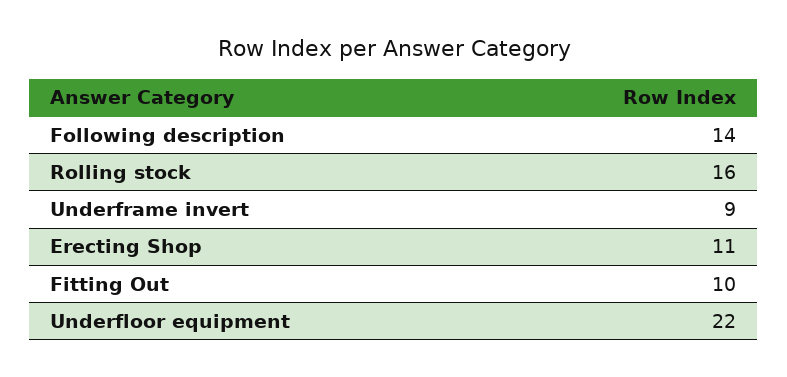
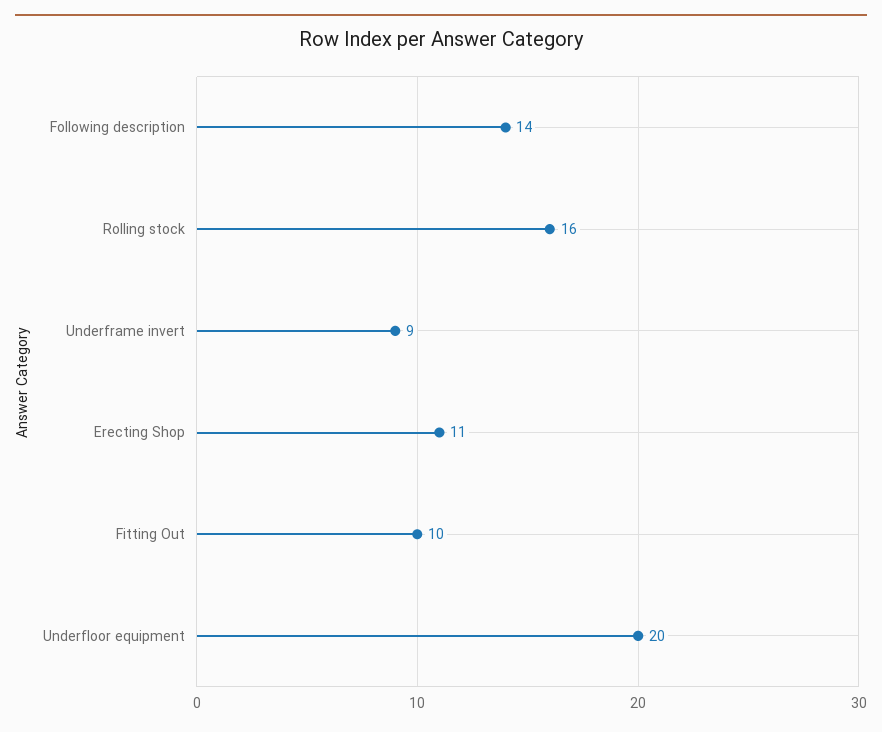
Underfloor equipment: 22 -> 20

